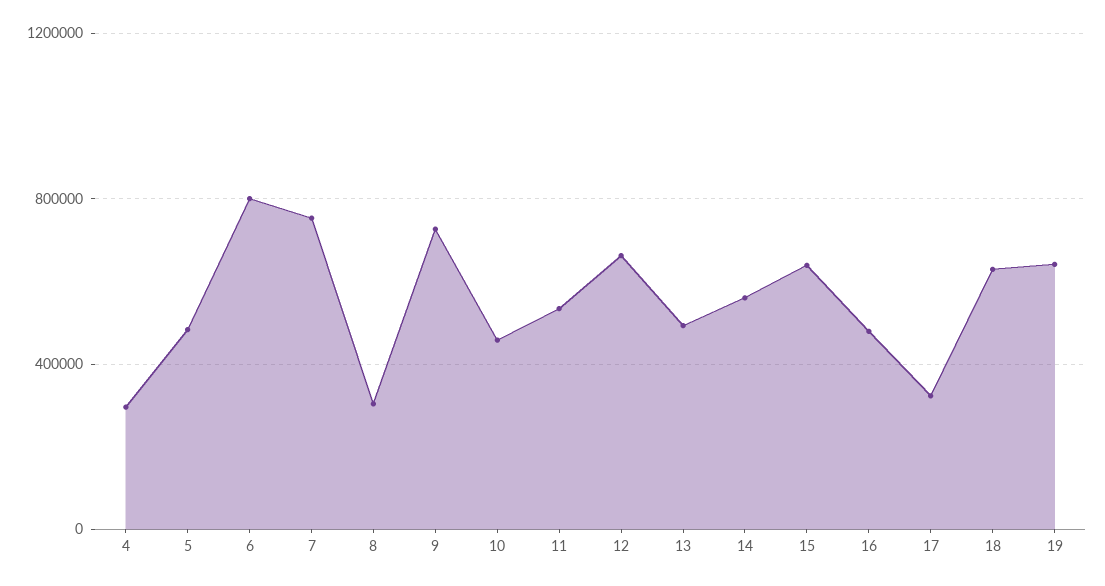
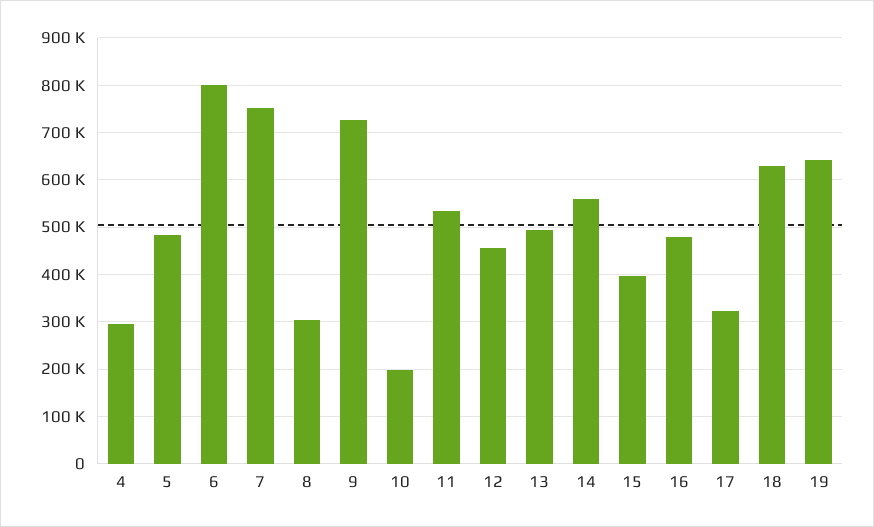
10: 450000 -> 200000
12: 650000 -> 460000
15: 650000 -> 400000

